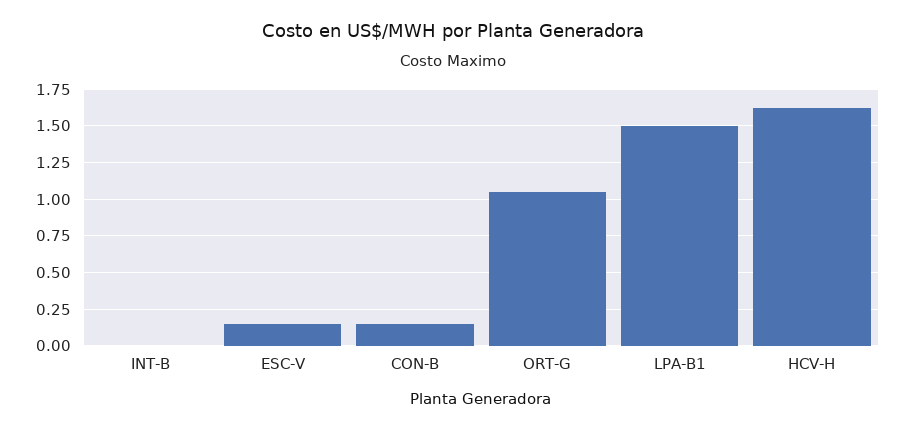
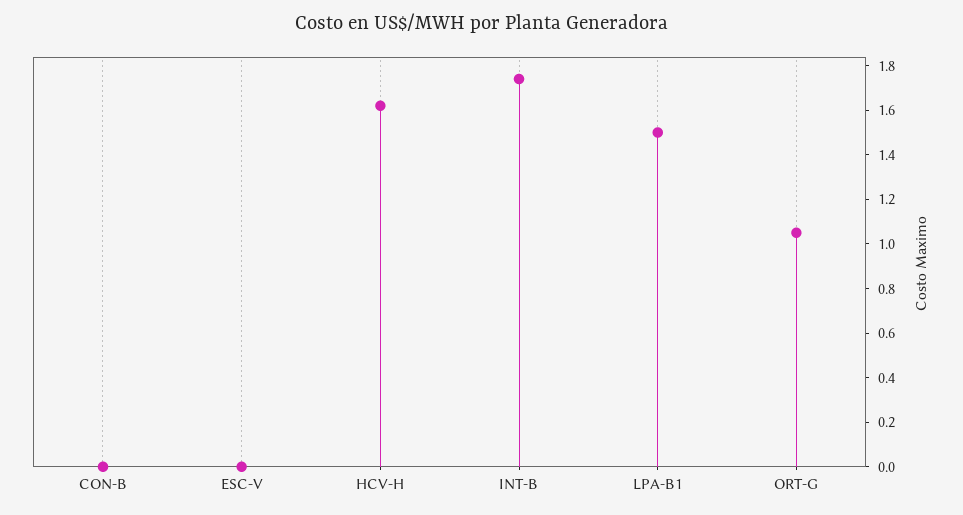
INT-B: 0 -> 1.75
ESC-V: 0.15 -> 0
CON-B: 0.15 -> 0

